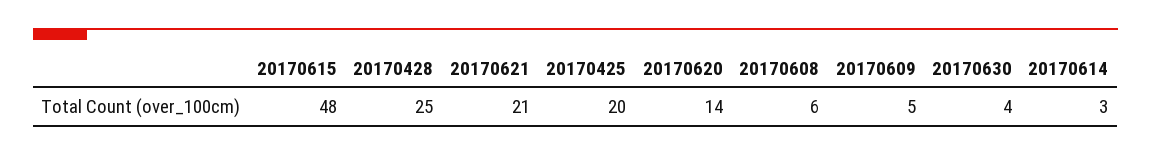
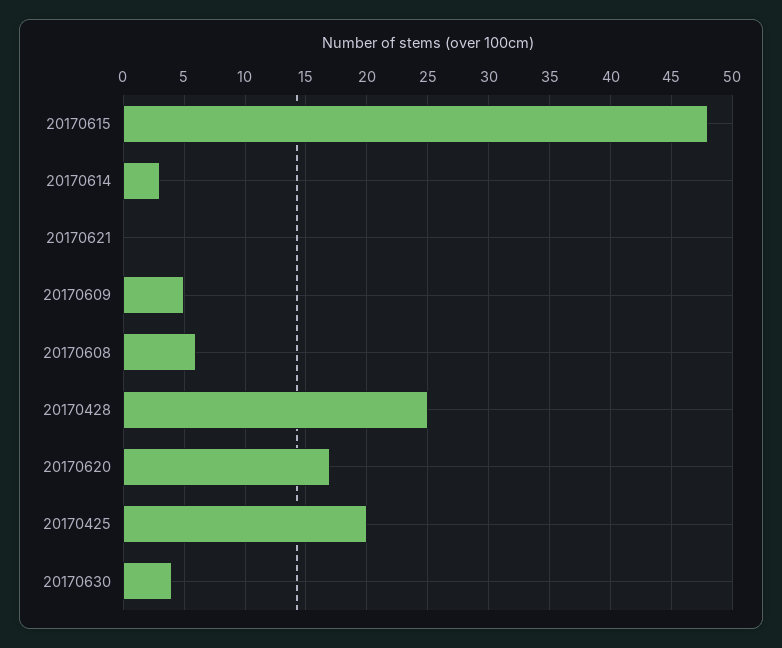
20170621: 21 -> 0
20170620: 14 -> 17

